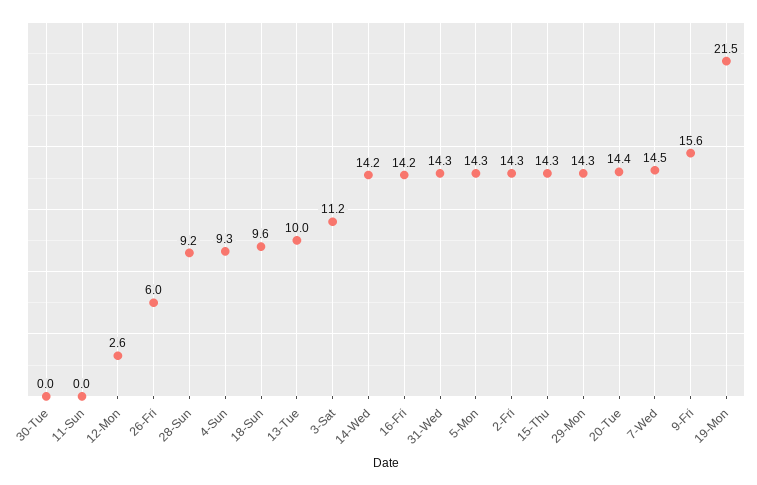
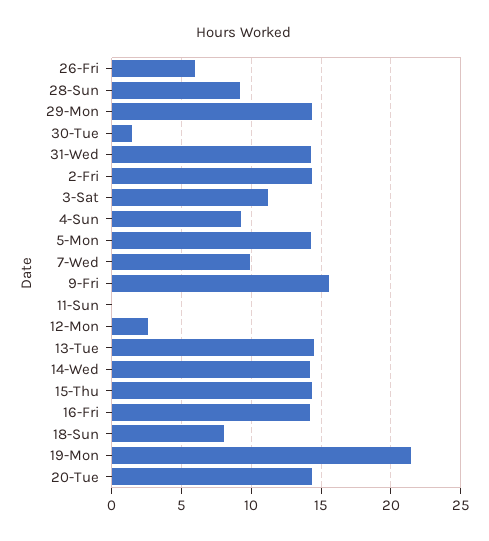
30-Tue: 0 -> 1.5
18-Sun: 9.6 -> 8
13-Tue: 10 -> 14.5
7-Wed: 14.5 -> 10

